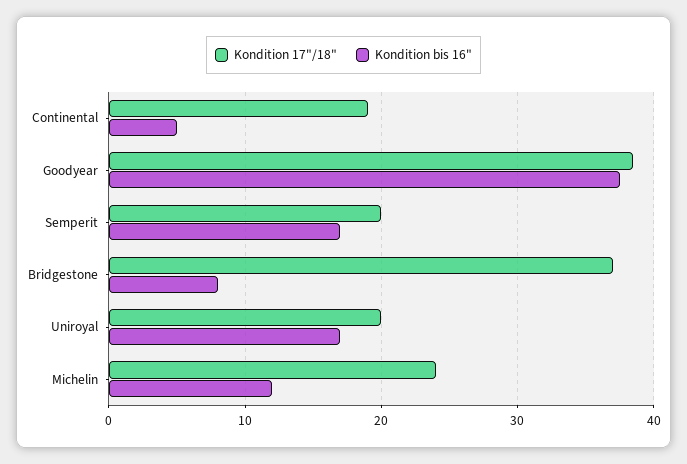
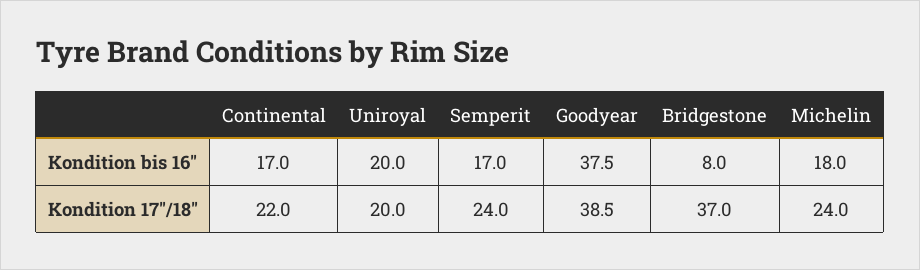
Kondition 17"/18", Continental: 19 -> 22
Kondition bis 16", Continental: 5 -> 17
Kondition 17"/18", Semperit: 20 -> 24
Kondition bis 16", Uniroyal: 17 -> 20
Kondition bis 16", Michelin: 12 -> 18

